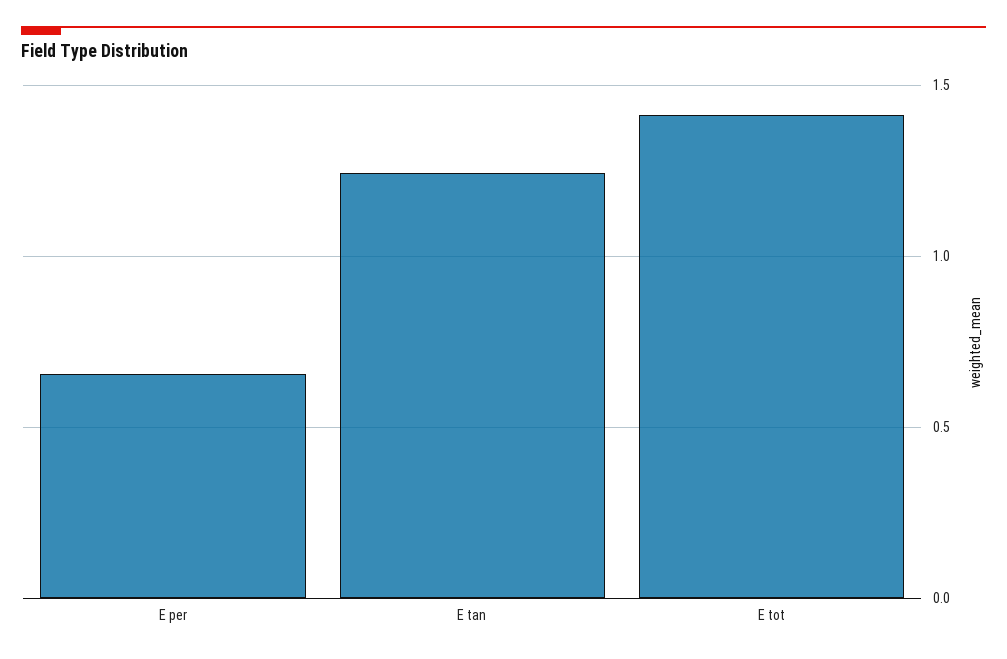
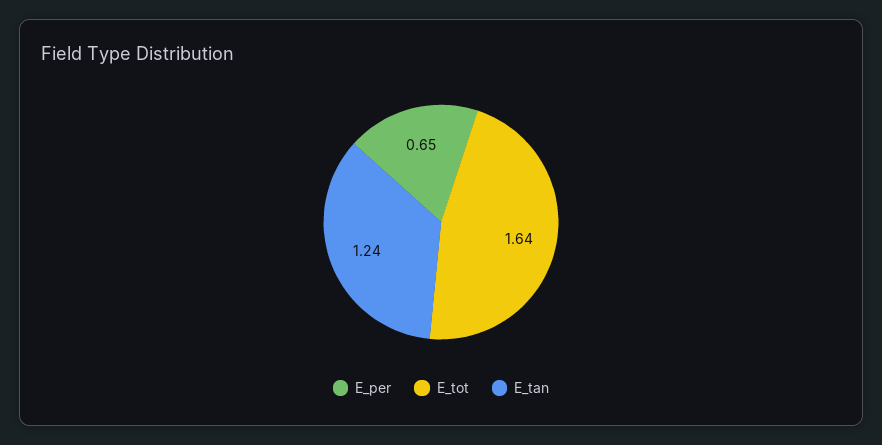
E tot: 1.4 -> 1.64

